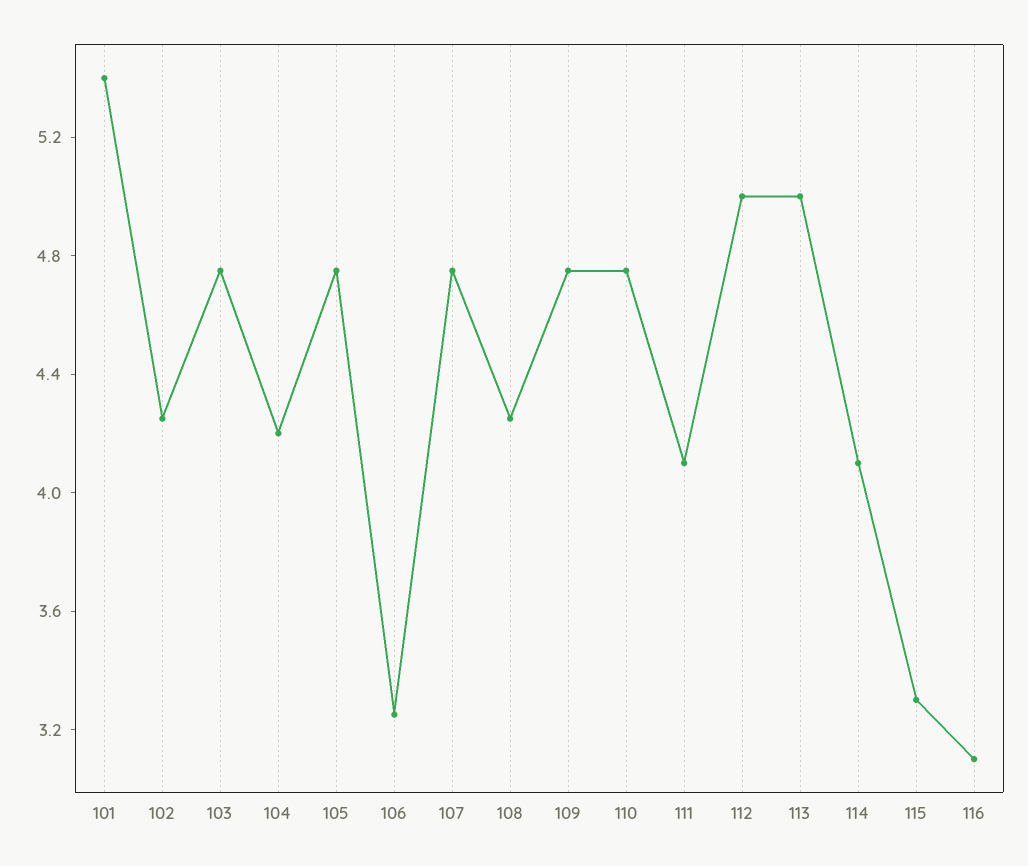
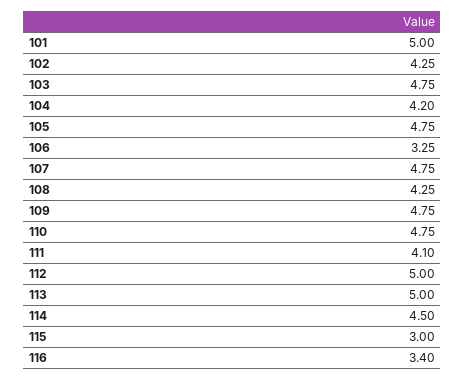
101: 5.4 -> 5
114: 4.1 -> 4.5
115: 3.3 -> 3
116: 3.1 -> 3.4

